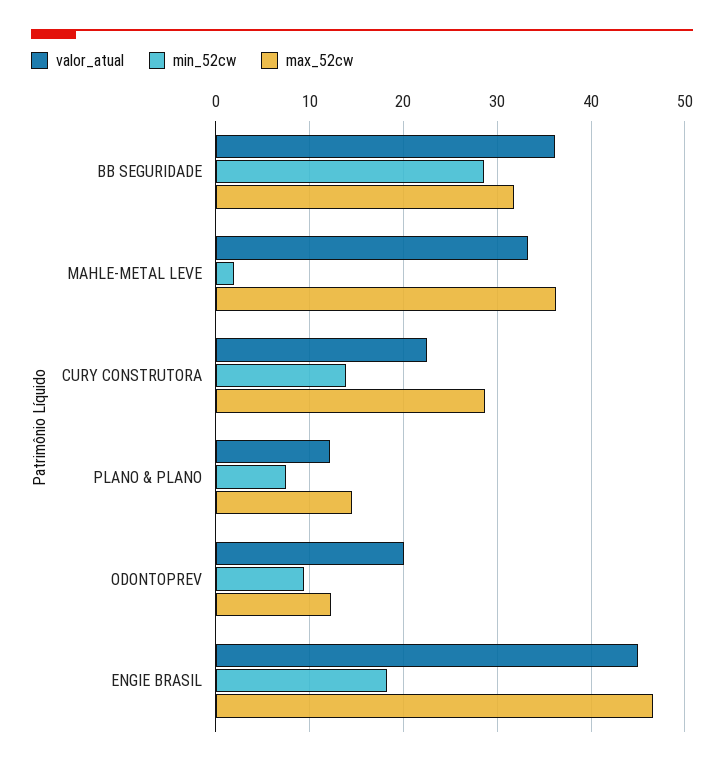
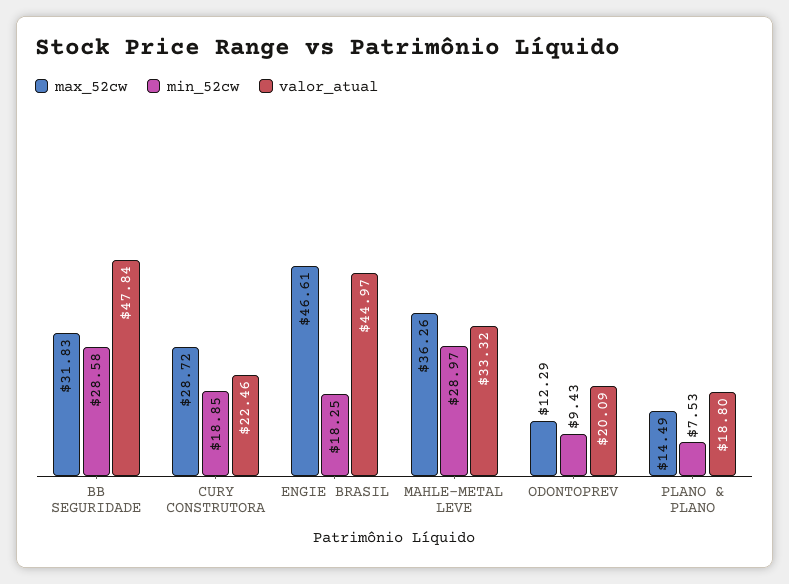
valor_atual, BB SEGURIDADE: 36 -> 47.84
min_52cw, MAHLE-METAL LEVE: 2 -> 28.97
min_52cw, CURY CONSTRUTORA: 14 -> 18.85
valor_atual, PLANO & PLANO: 12 -> 18.8

